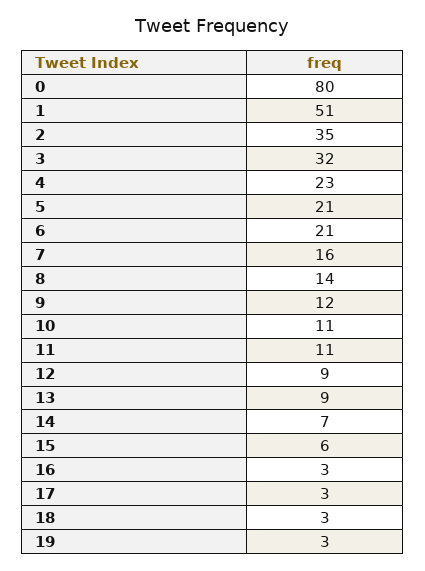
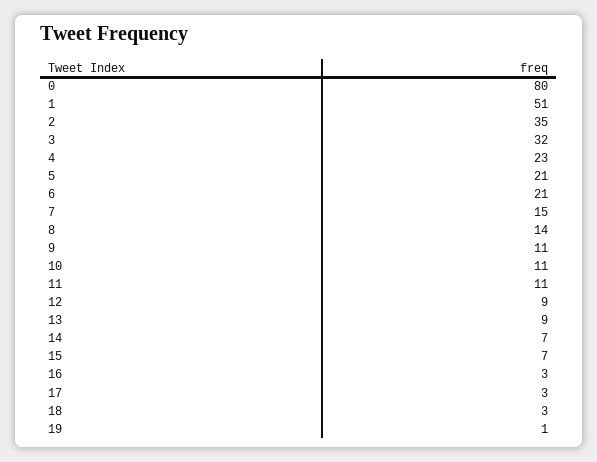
7: 16 -> 15
9: 12 -> 11
15: 6 -> 7
19: 3 -> 1

